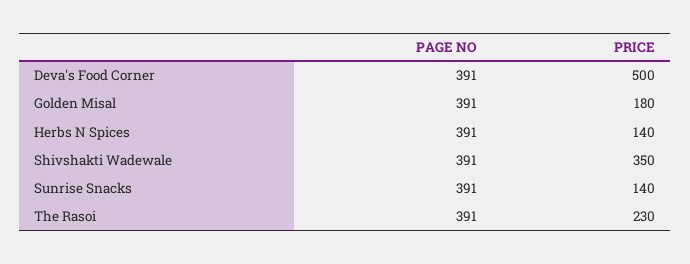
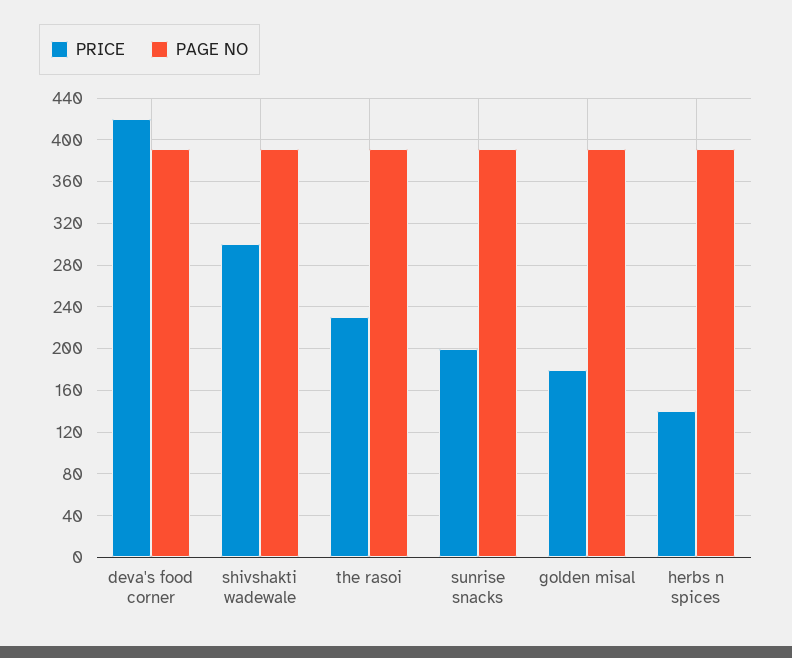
PRICE, Deva's Food Corner: 500 -> 420
PRICE, Shivshakti Wadewale: 350 -> 300
PRICE, Sunrise Snacks: 140 -> 200

